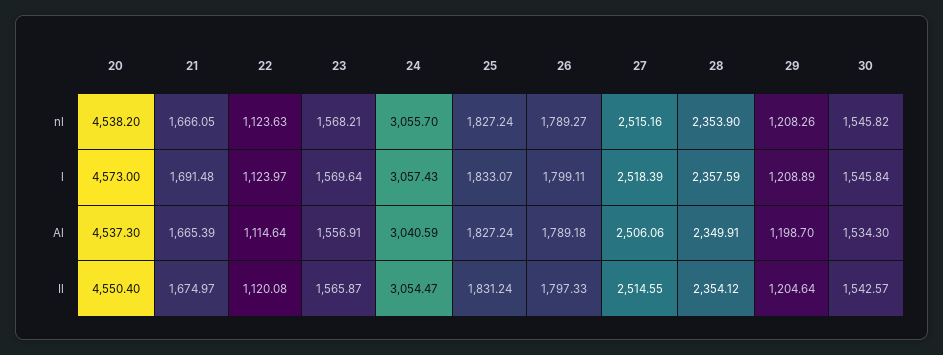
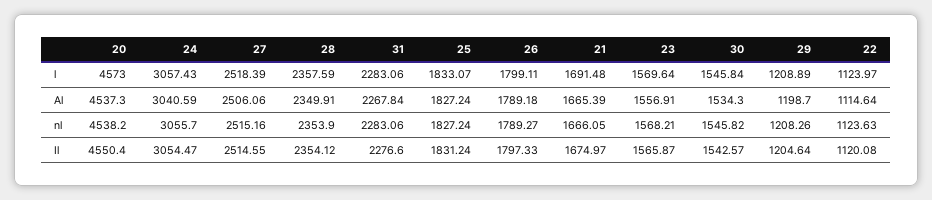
31, l: none -> 2283.06
31, Al: none -> 2267.84
31, nl: none -> 2283.06
31, Il: none -> 2276.6

